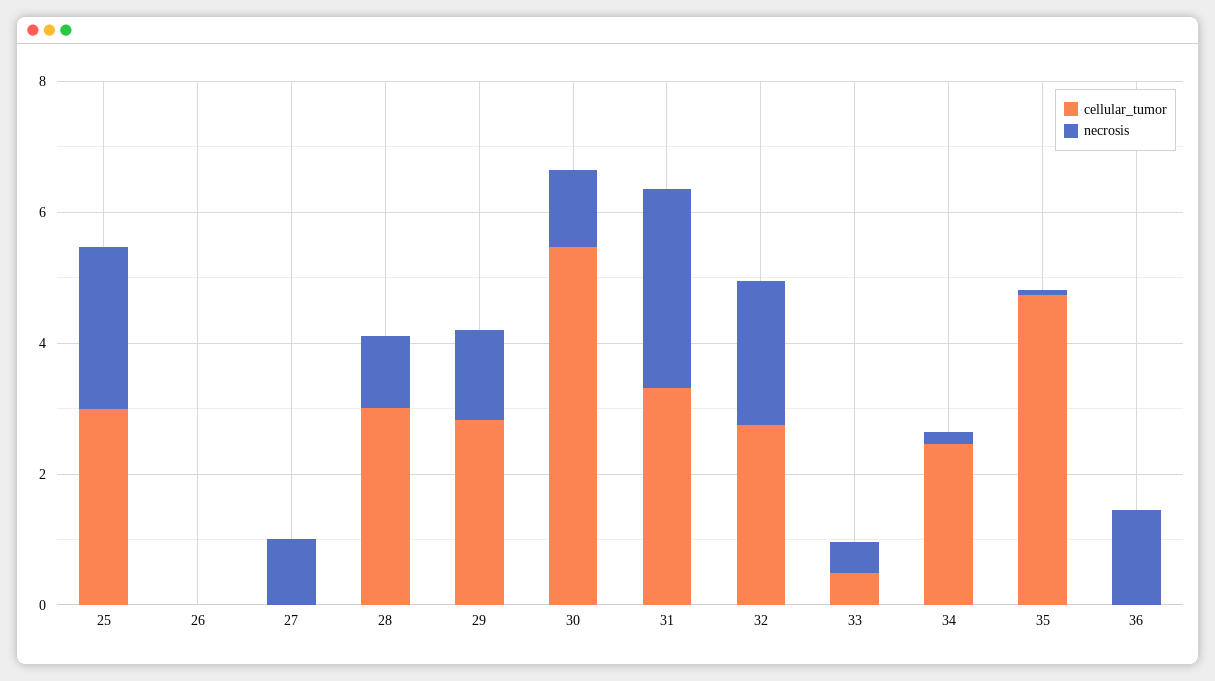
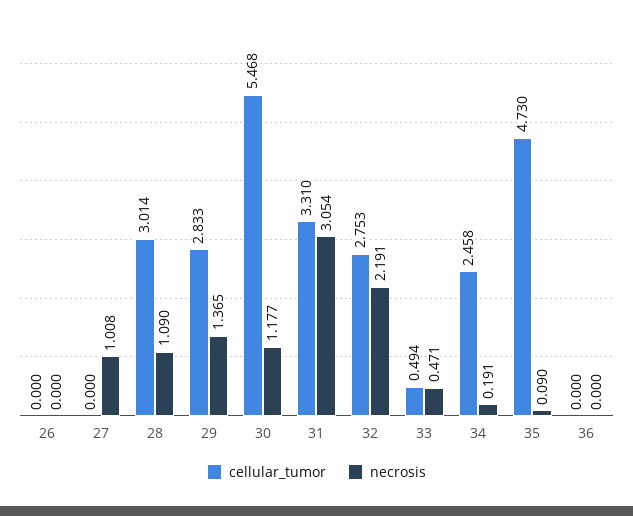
cellular_tumor, 25: 3 -> none
necrosis, 25: 2.5 -> none
necrosis, 36: 1.5 -> 0

